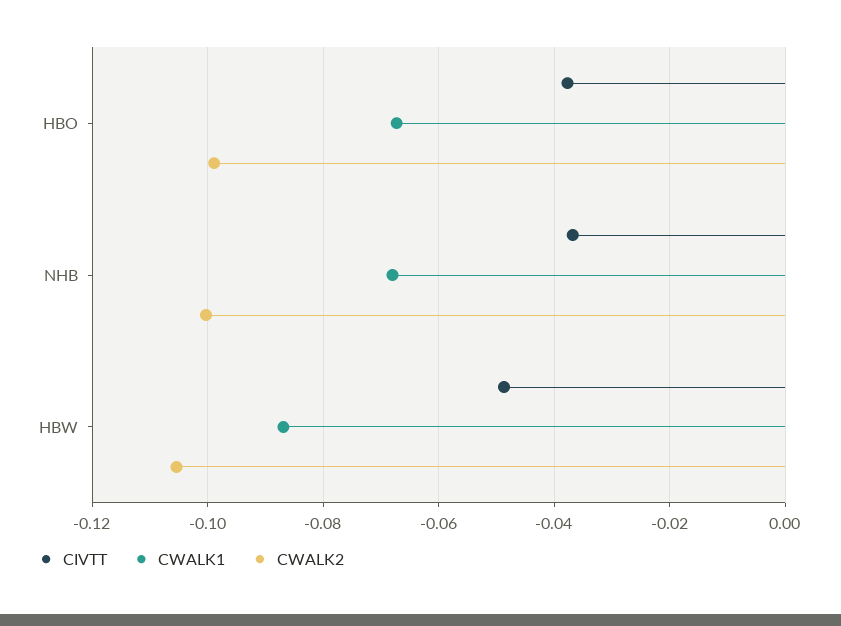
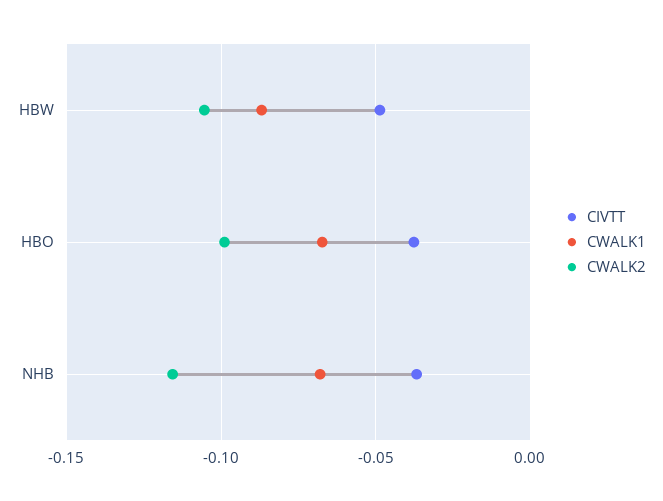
CWALK2, NHB: -0.1 -> -0.115

